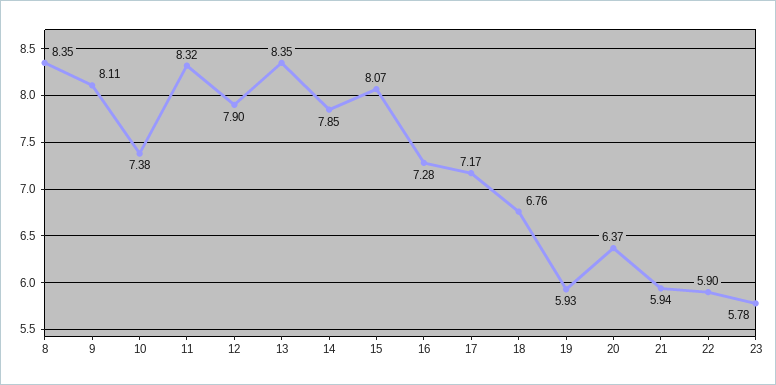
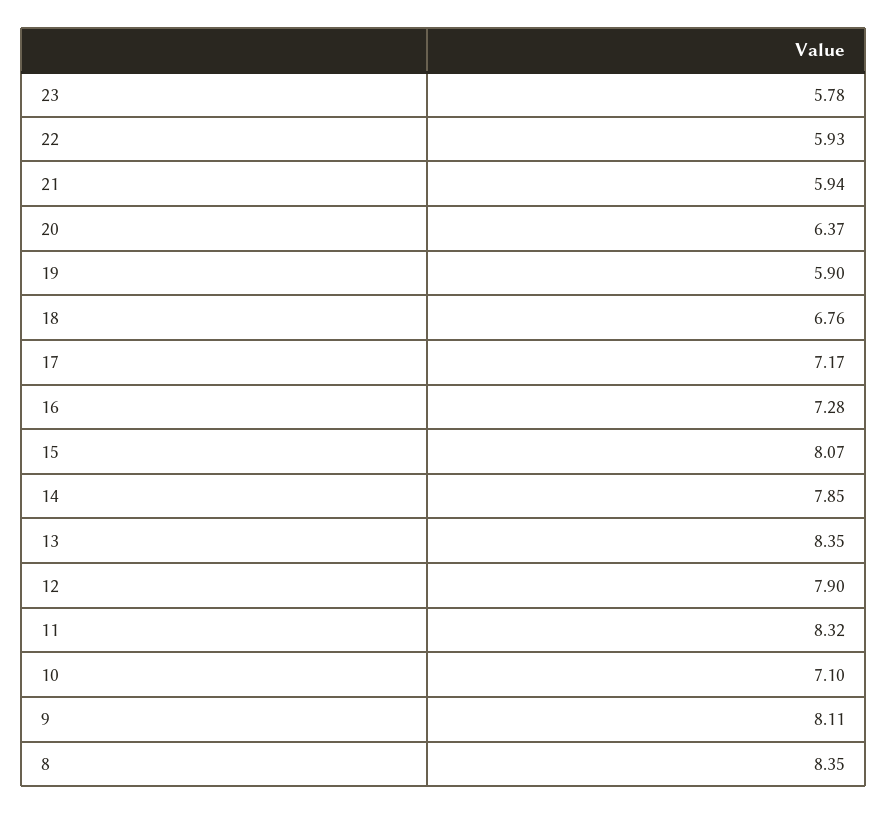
10: 7.38 -> 7.1
19: 5.93 -> 5.9
22: 5.9 -> 5.93

